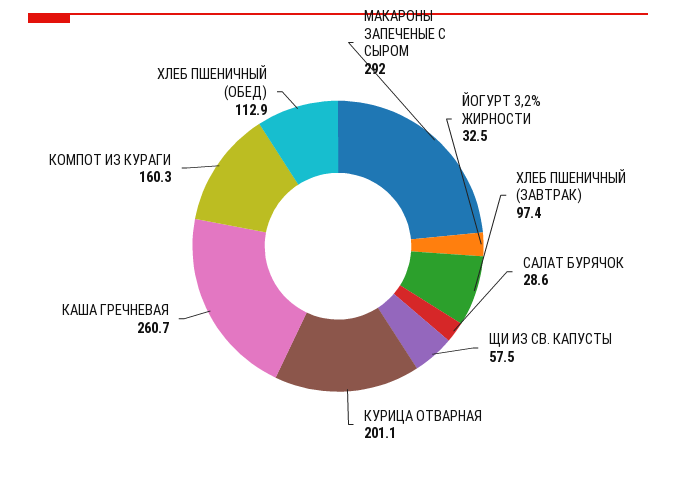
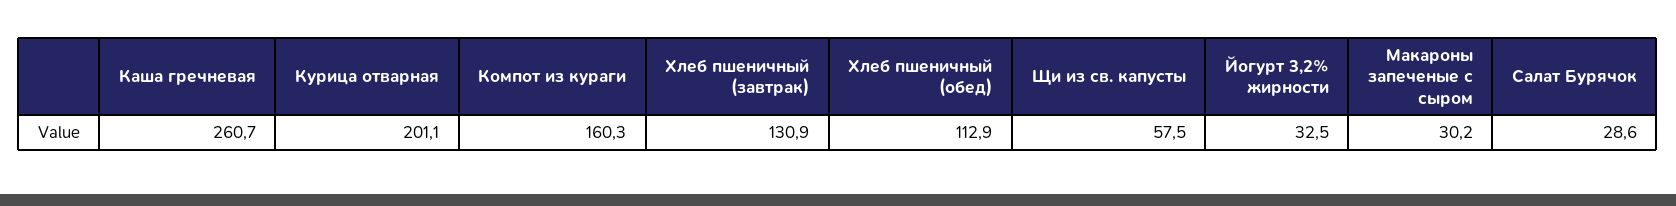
МАКАРОНЫ ЗАПЕЧЕНЫЕ С СЫРОМ: 292 -> 30.2
ХЛЕБ ПШЕНИЧНЫЙ (ЗАВТРАК): 97.4 -> 130.9

